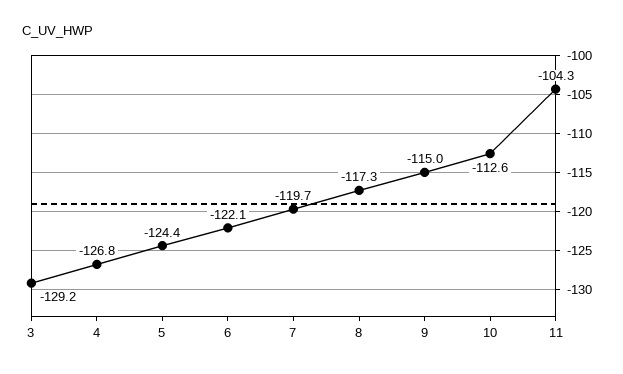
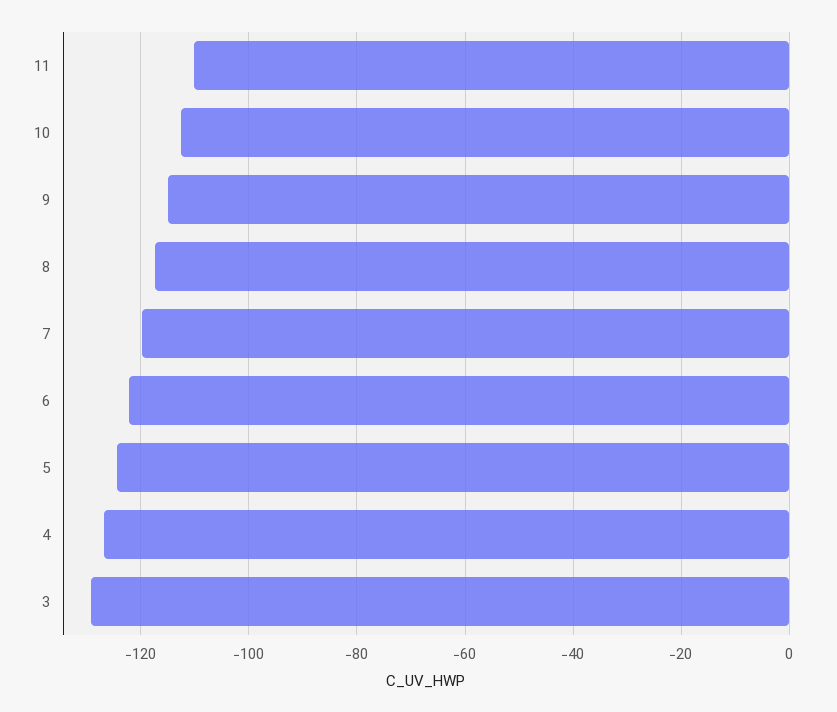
11: -104.3 -> -110

